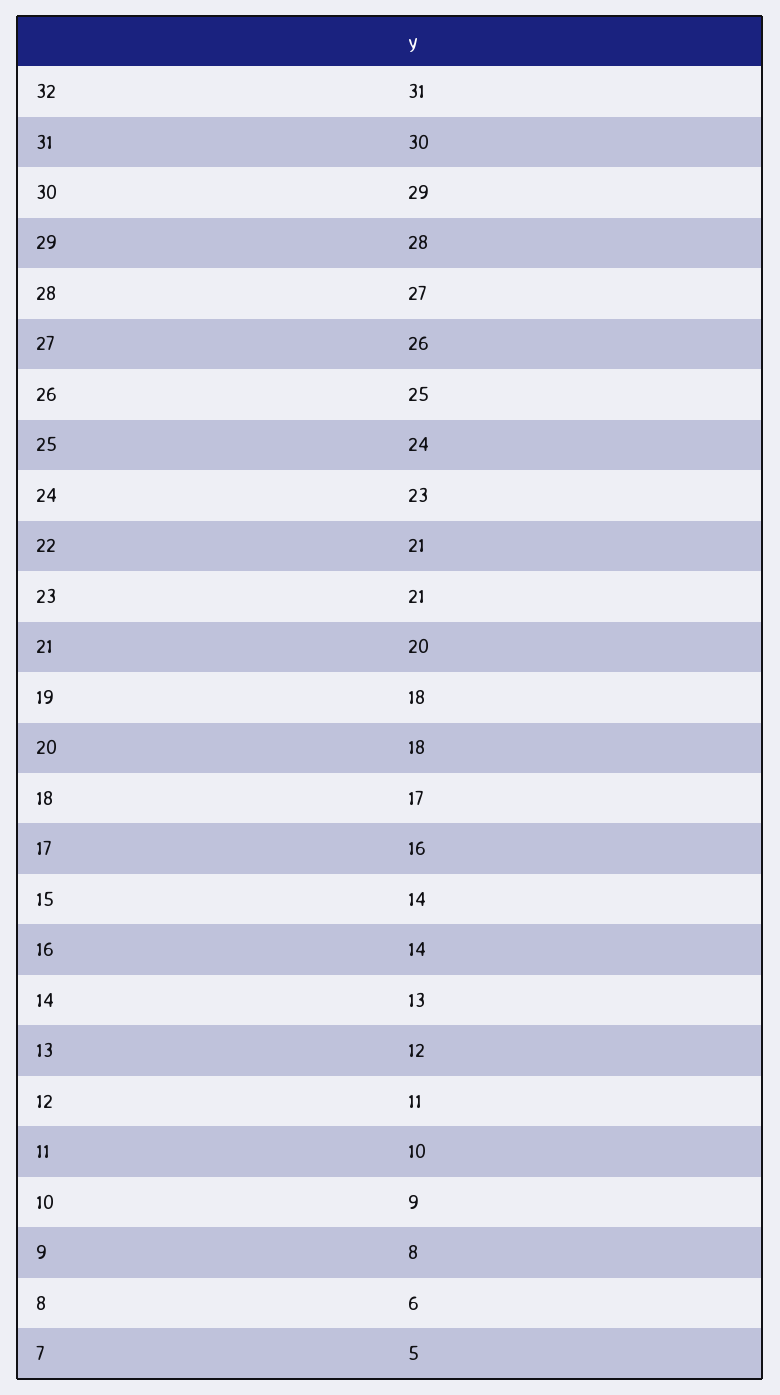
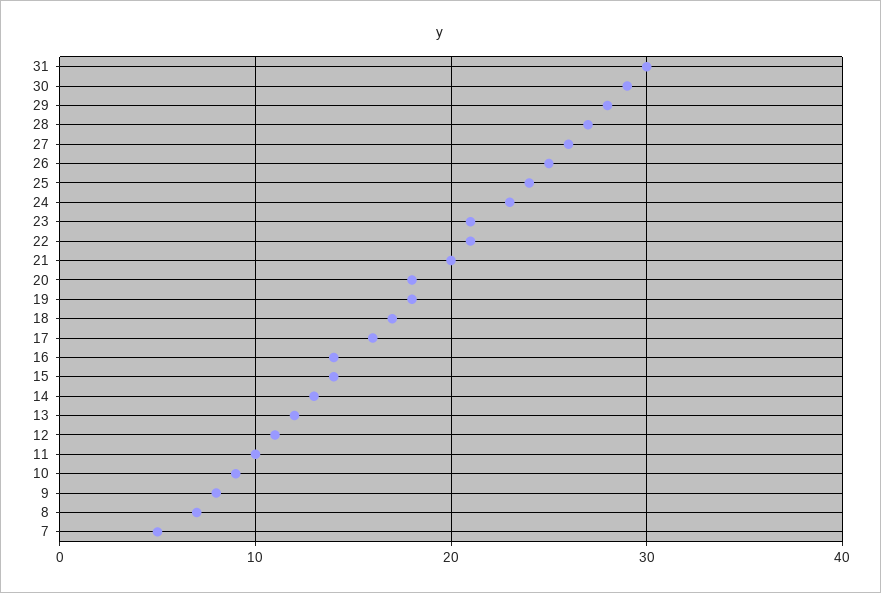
32: 31 -> none
8: 6 -> 7

